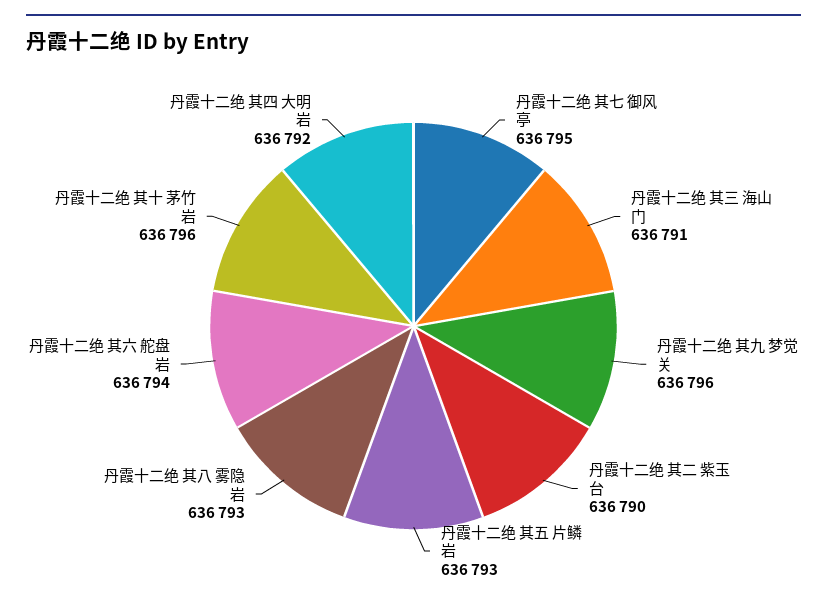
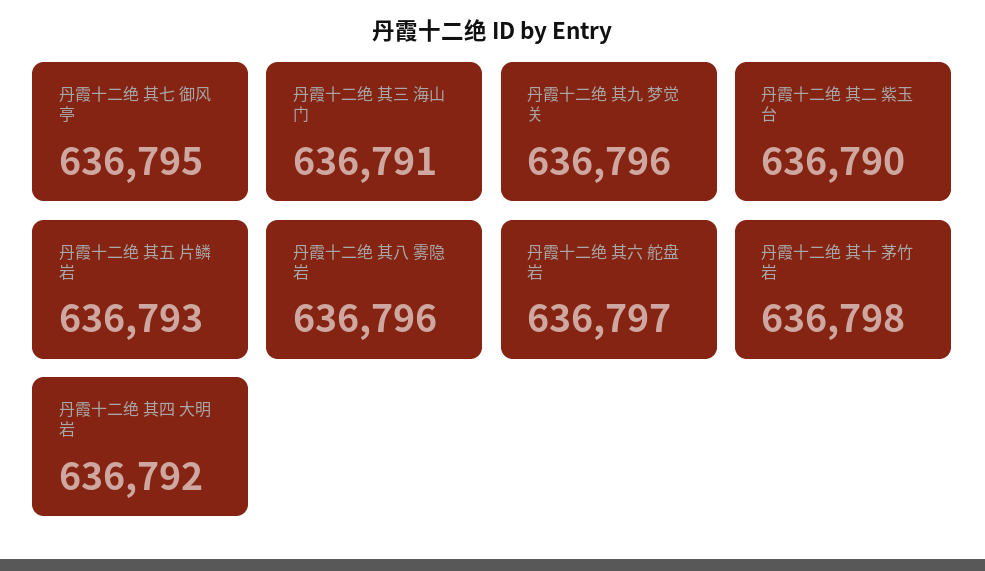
丹霞十二绝 其八 雾隐岩: 636793 -> 636796
丹霞十二绝 其六 舵盘岩: 636794 -> 636797
丹霞十二绝 其十 茅竹岩: 636796 -> 636798

